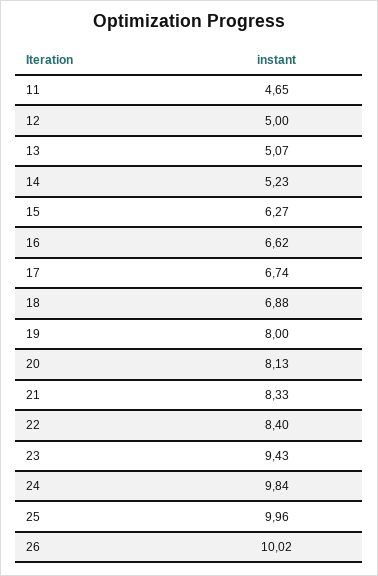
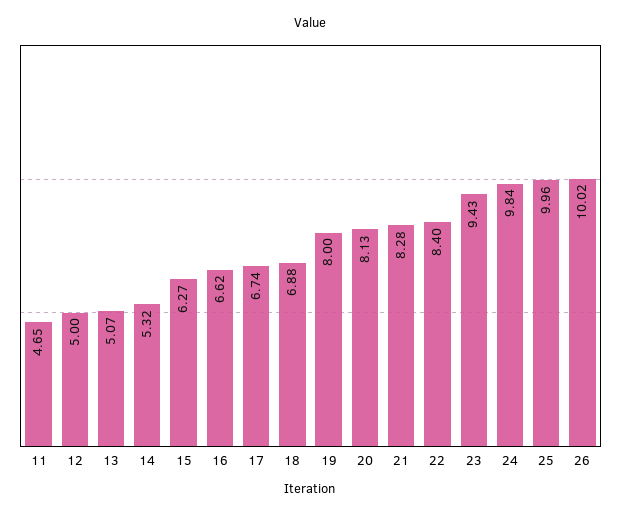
14: 5.23 -> 5.32
21: 8.33 -> 8.28

